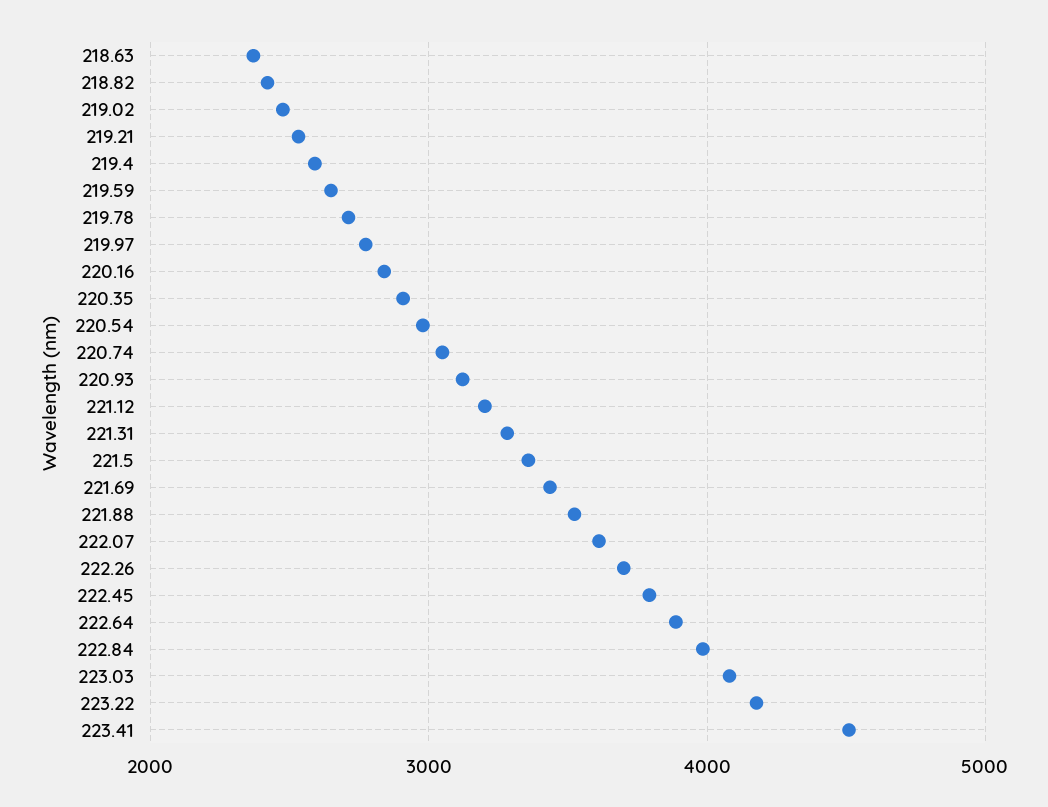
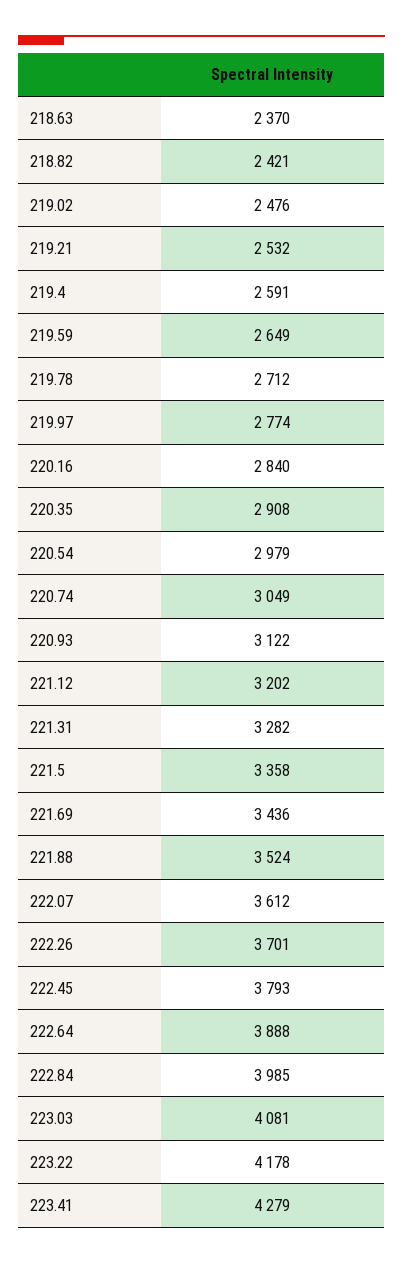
223.41: 4500 -> 4279

